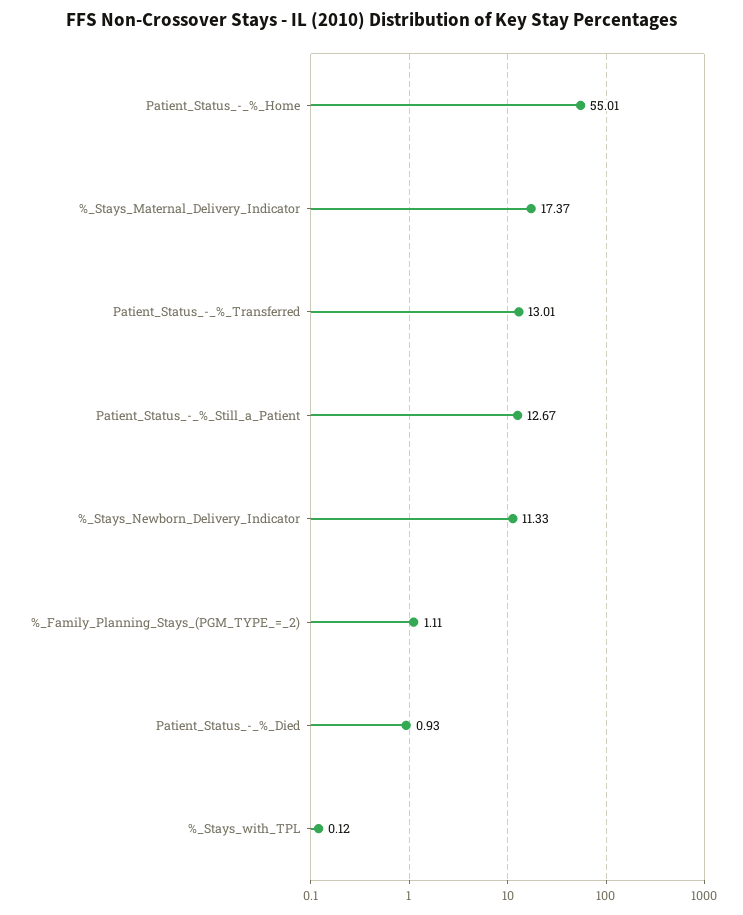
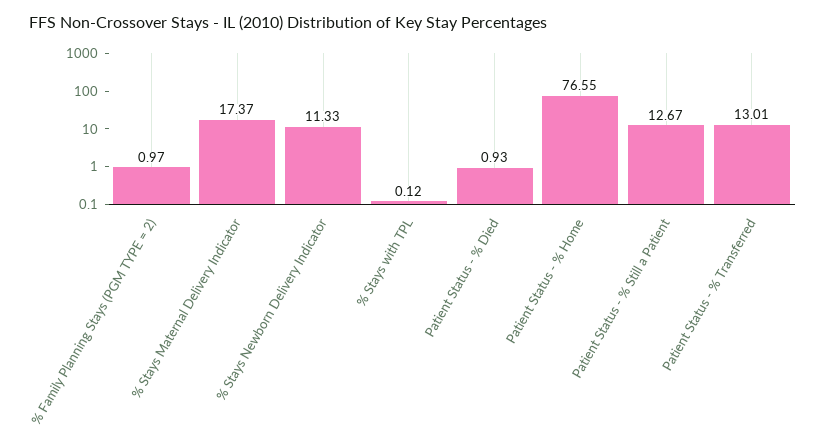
Patient_Status_-_%_Home: 55.01 -> 76.55
%_Family_Planning_Stays_(PGM_TYPE_=_2): 1.11 -> 0.97

